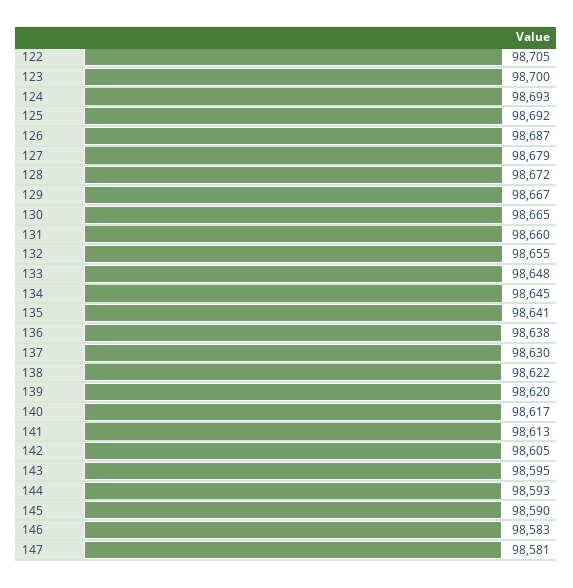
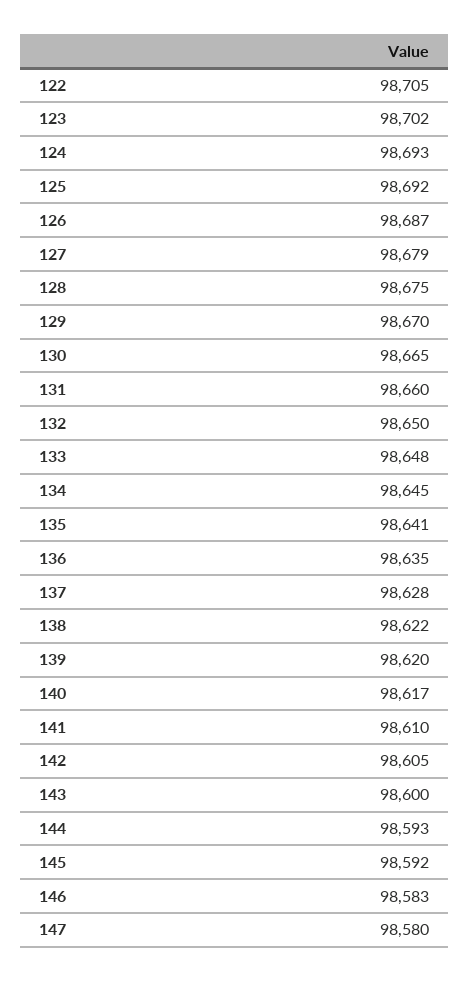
123: 98700 -> 98702
128: 98672 -> 98675
129: 98667 -> 98670
132: 98655 -> 98650
136: 98638 -> 98635
137: 98630 -> 98628
141: 98613 -> 98610
143: 98595 -> 98600
145: 98590 -> 98592
147: 98581 -> 98580

